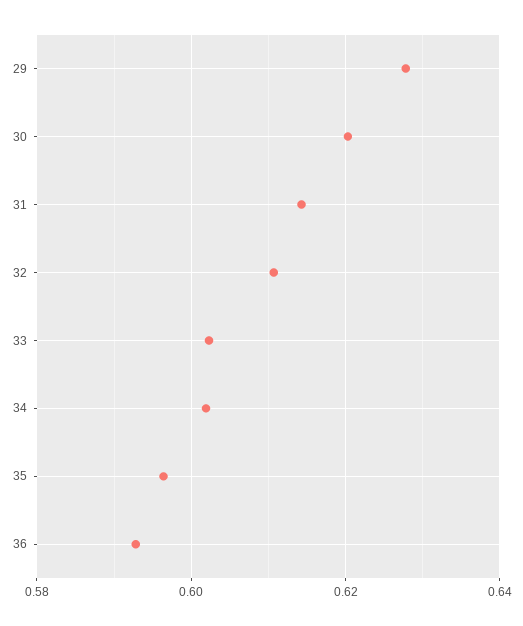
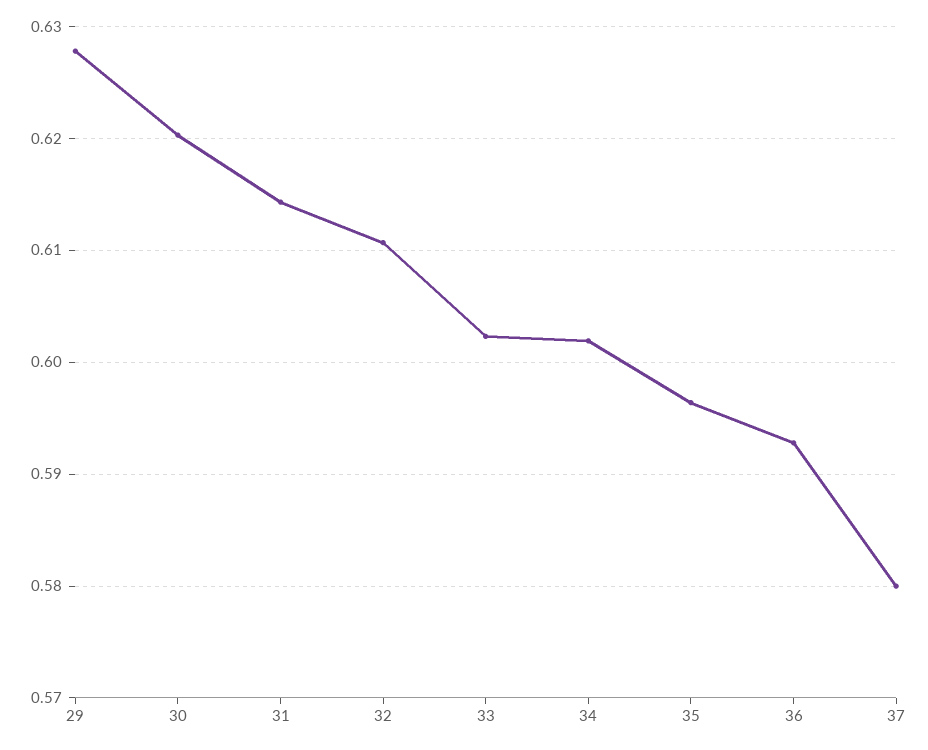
37: none -> 0.58

